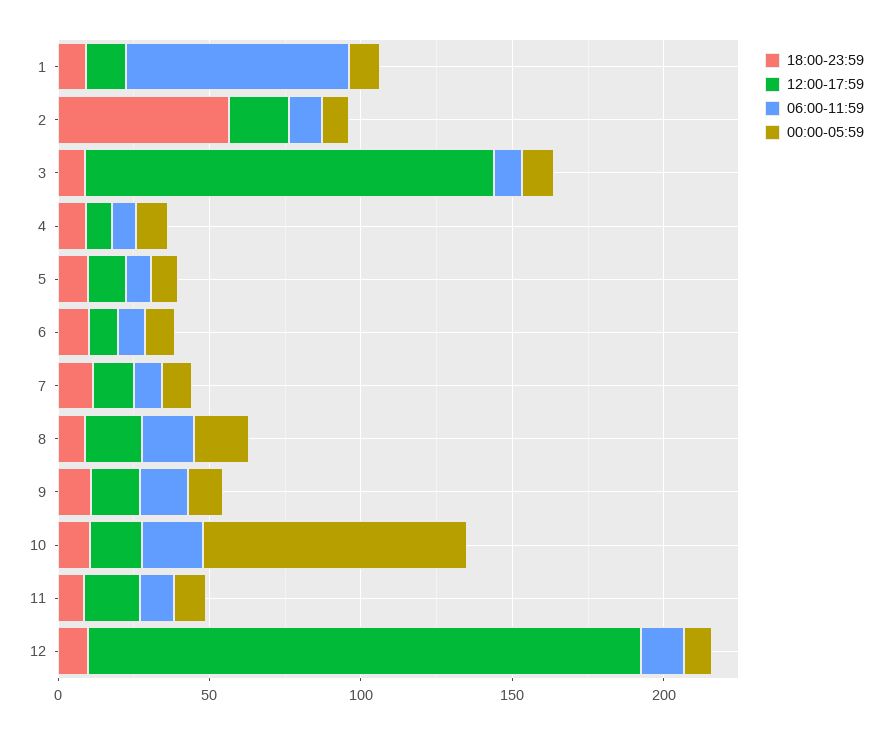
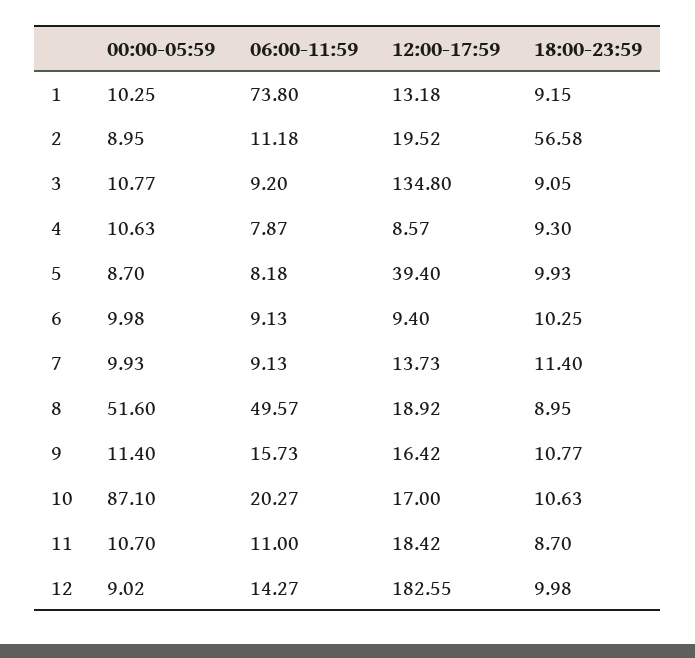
12:00-17:59, 5: 10 -> 39.4
06:00-11:59, 8: 20 -> 49.57
00:00-05:59, 8: 20 -> 51.6

